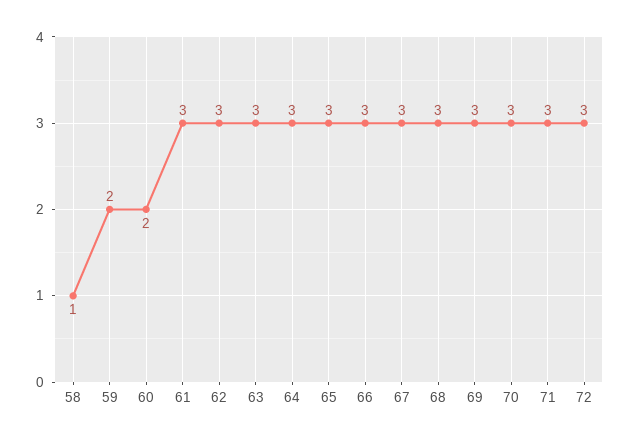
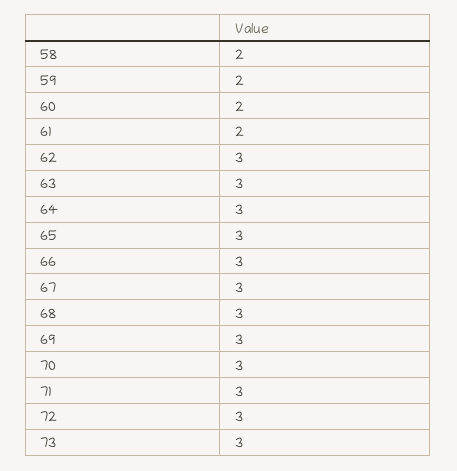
58: 1 -> 2
61: 3 -> 2
73: none -> 3

